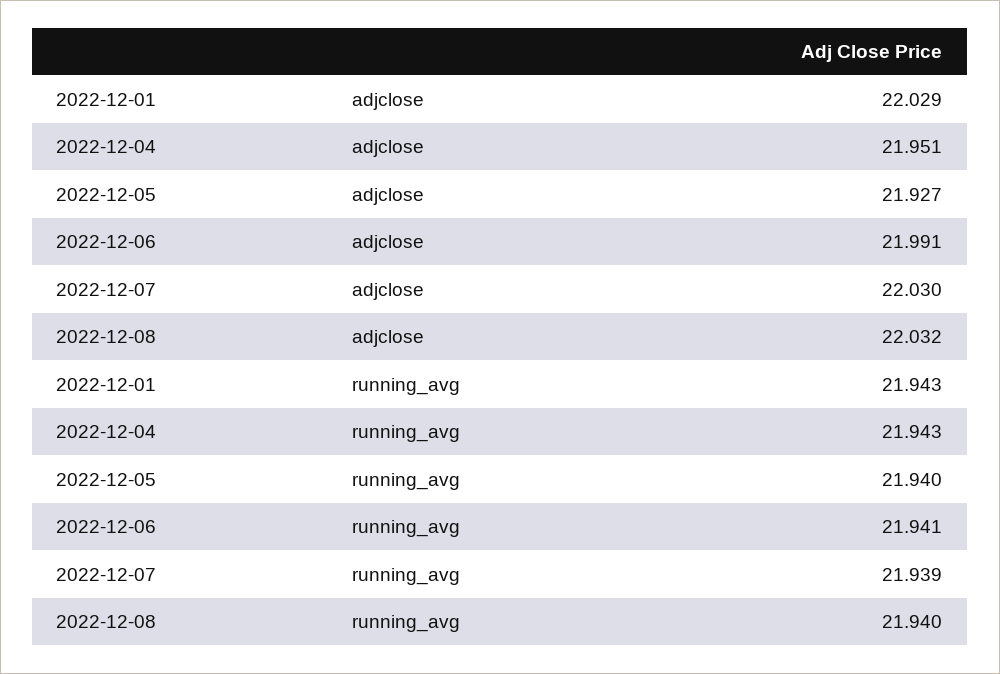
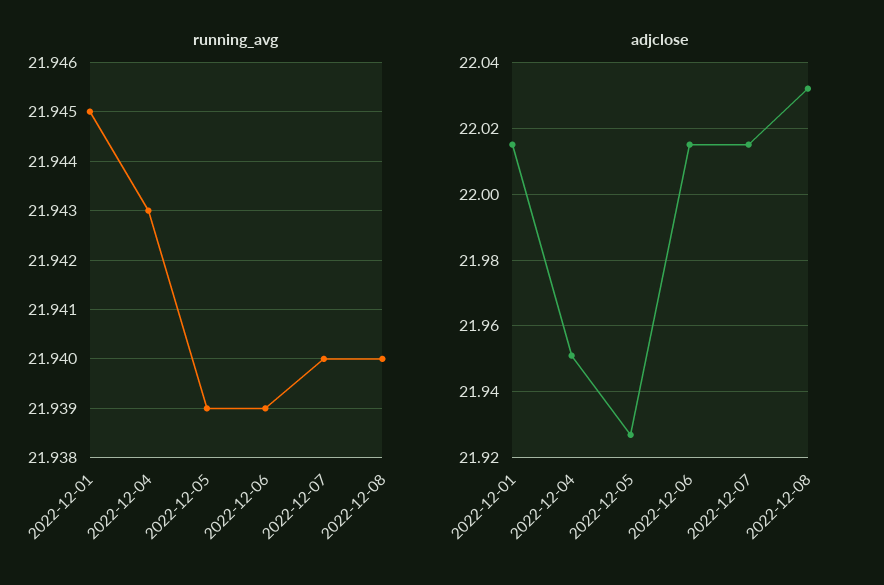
adjclose, 2022-12-01: 22.029 -> 22.015
adjclose, 2022-12-06: 21.991 -> 22.015
adjclose, 2022-12-07: 22.03 -> 22.015
running_avg, 2022-12-01: 21.943 -> 21.945
running_avg, 2022-12-05: 21.94 -> 21.939
running_avg, 2022-12-06: 21.941 -> 21.939
running_avg, 2022-12-07: 21.939 -> 21.94

